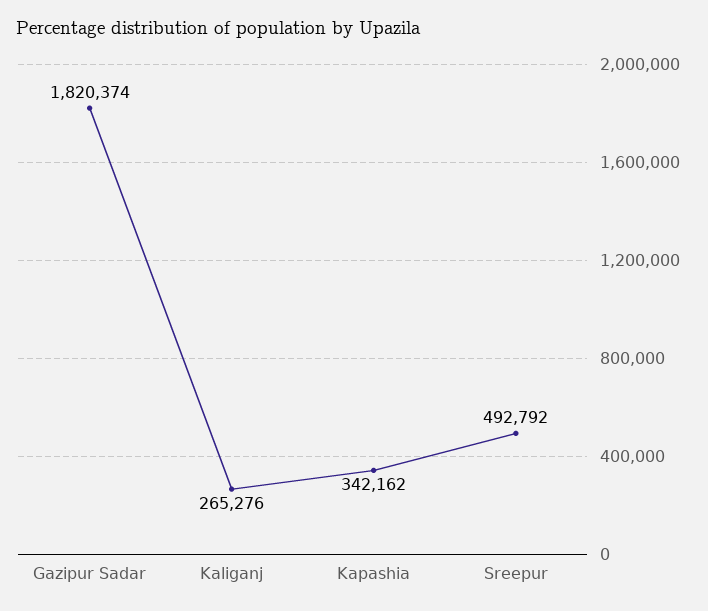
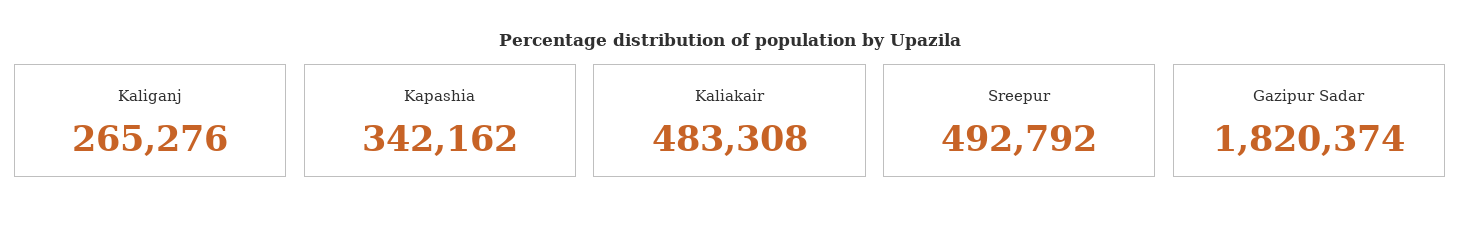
Kaliakair: none -> 483308

